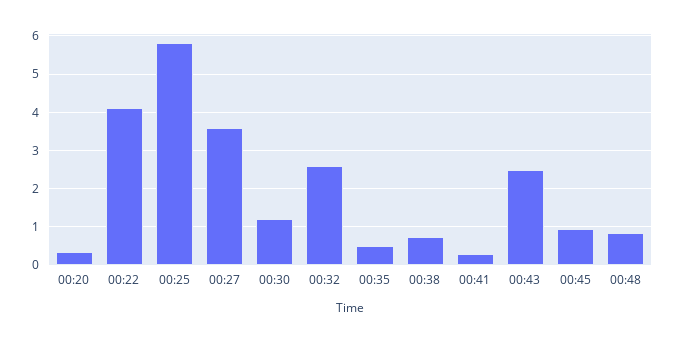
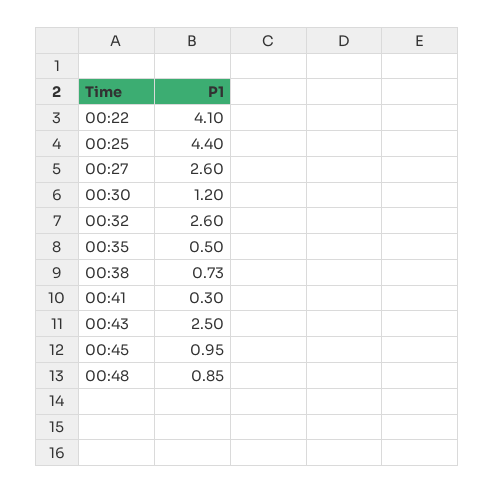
00:20: 0.4 -> none
00:25: 5.8 -> 4.4
00:27: 3.6 -> 2.6

